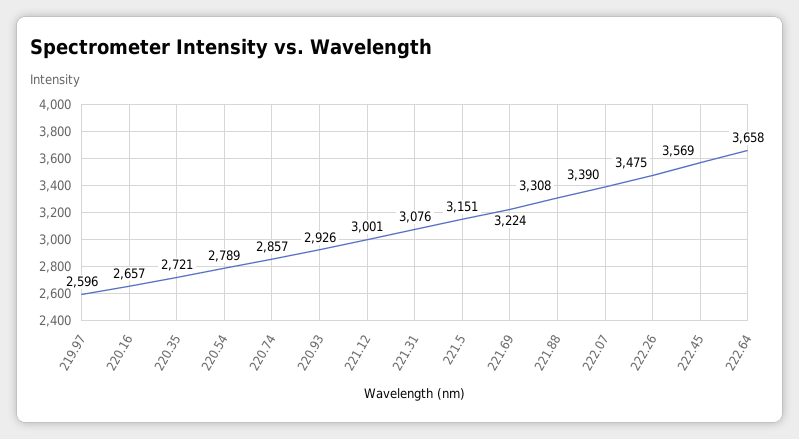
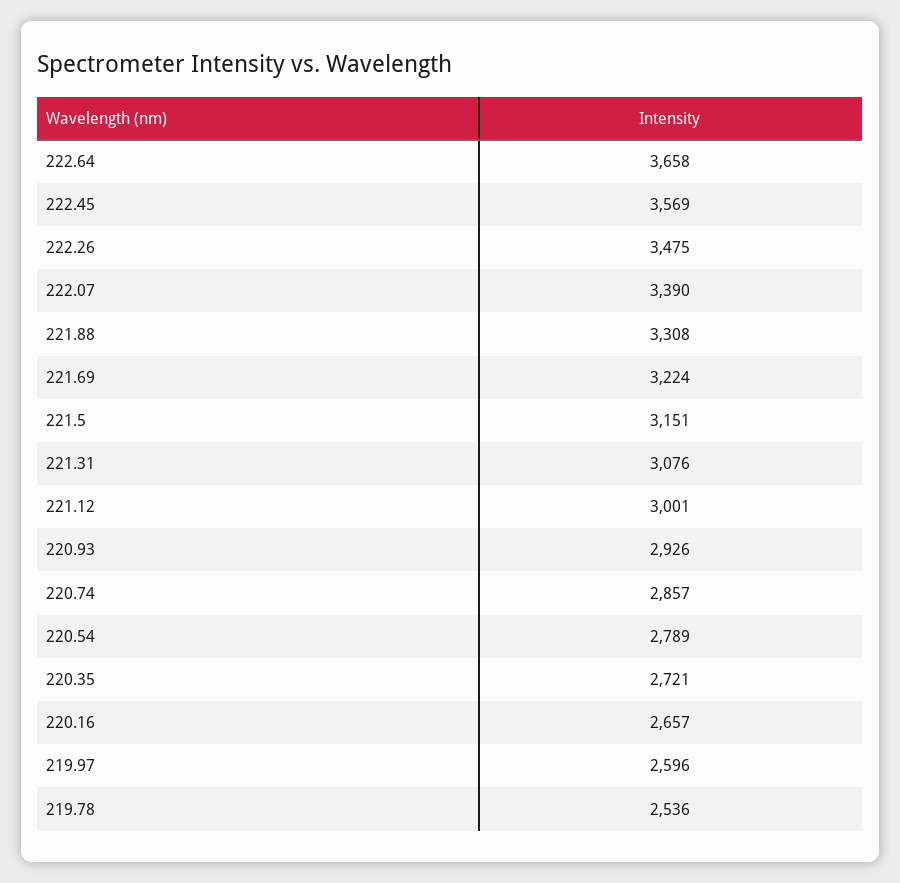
219.78: none -> 2536

